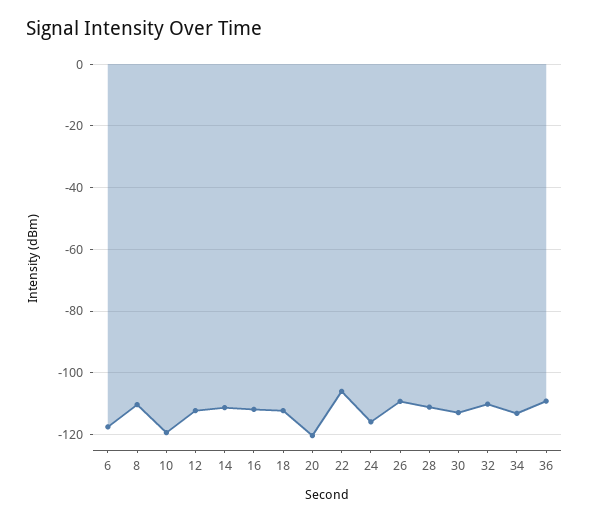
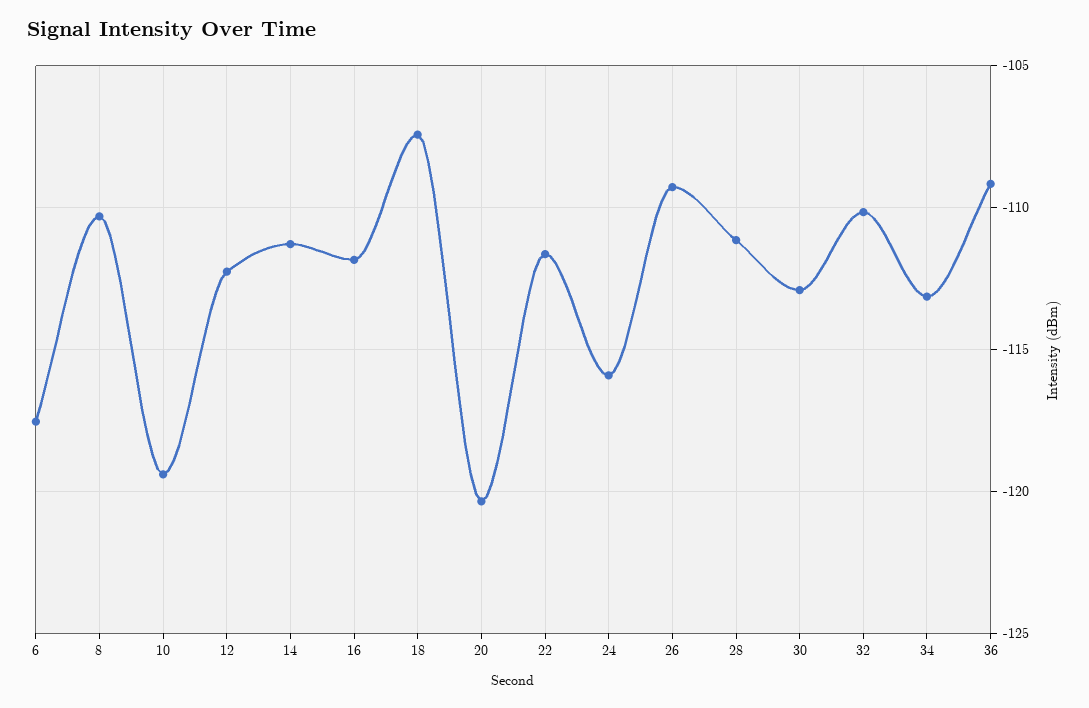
18: -112 -> -107.5
22: -106 -> -111.5

